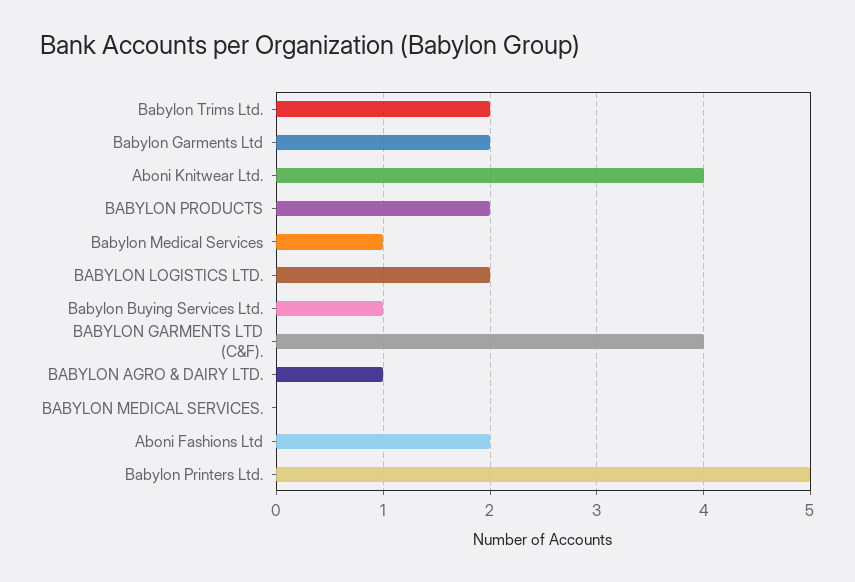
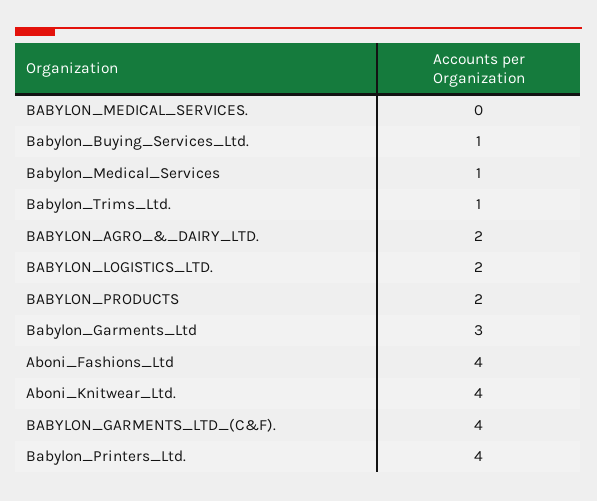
Babylon Trims Ltd.: 2 -> 1
Babylon Garments Ltd: 2 -> 3
BABYLON AGRO & DAIRY LTD.: 1 -> 2
Aboni Fashions Ltd: 2 -> 4
Babylon Printers Ltd.: 5 -> 4

